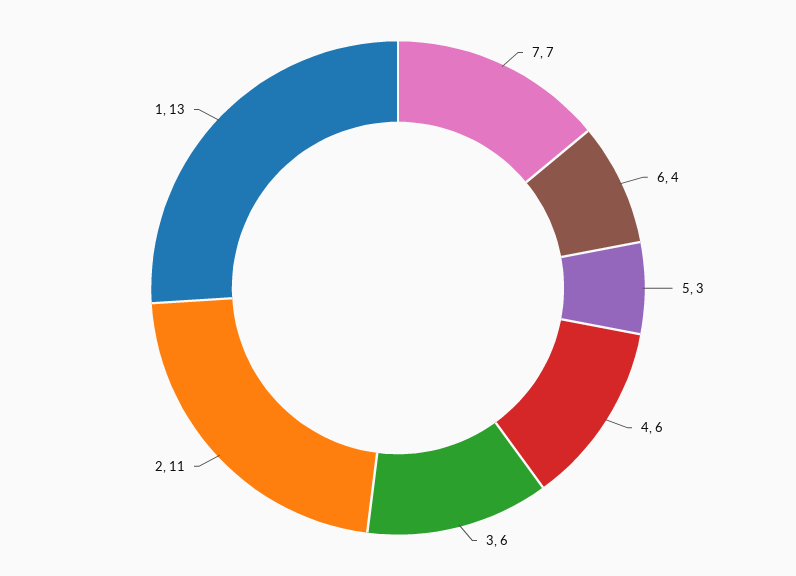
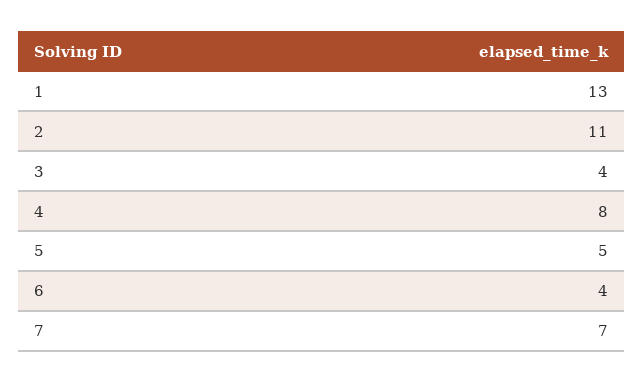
5: 3 -> 5
4: 6 -> 8
3: 6 -> 4

